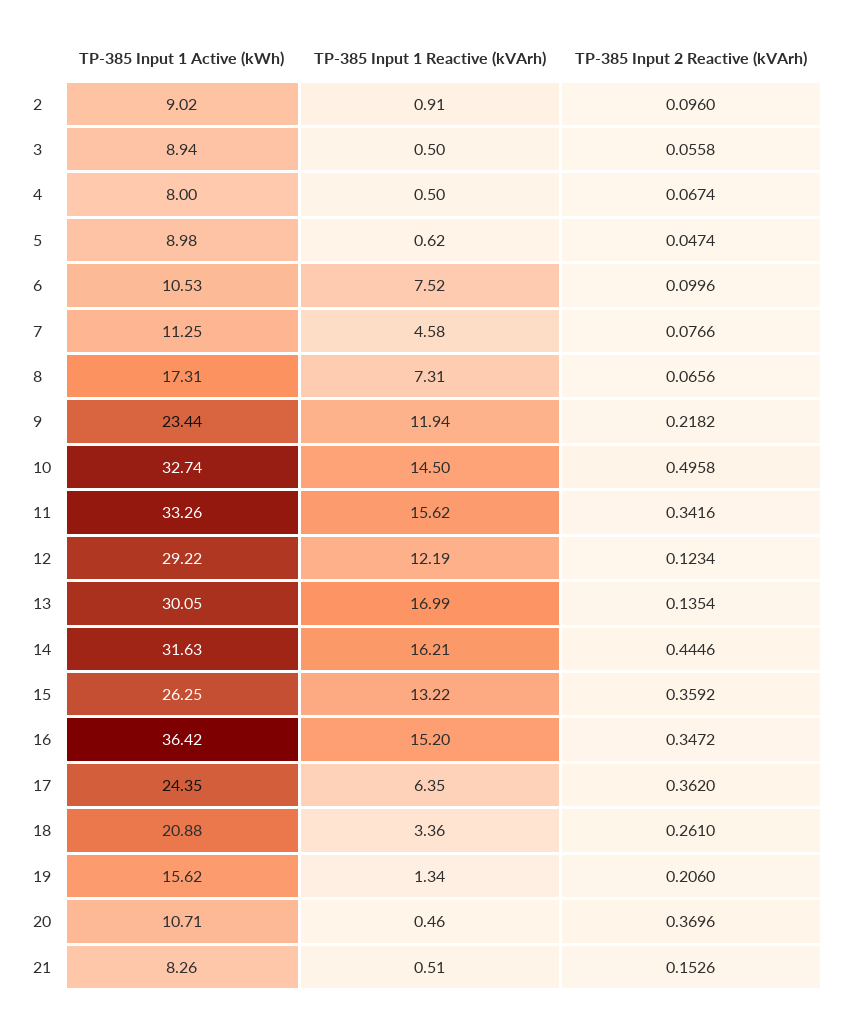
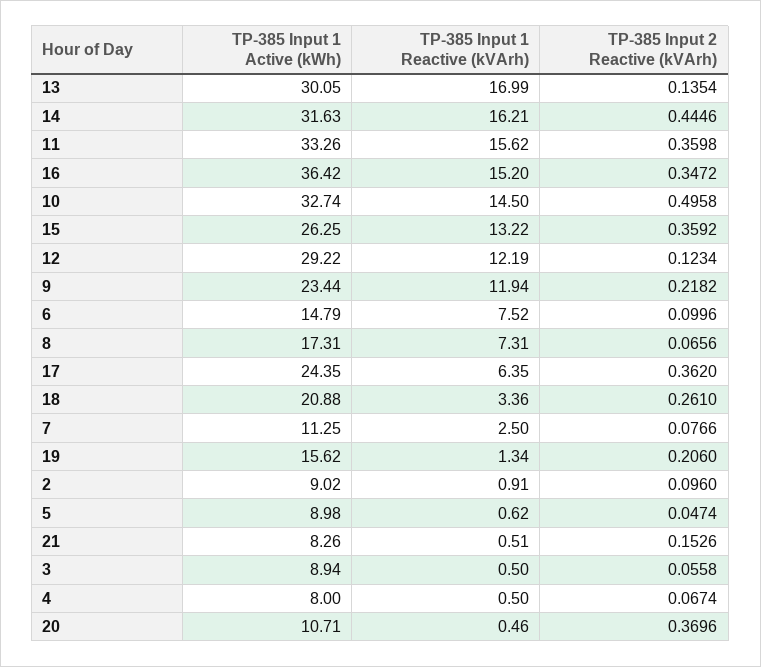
TP-385 Input 1 Active (kWh), 6: 10.53 -> 14.79
TP-385 Input 1 Reactive (kVArh), 7: 4.58 -> 2.5
TP-385 Input 2 Reactive (kVArh), 11: 0.3416 -> 0.3598

